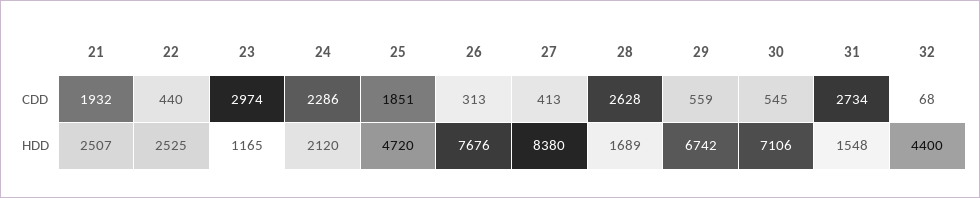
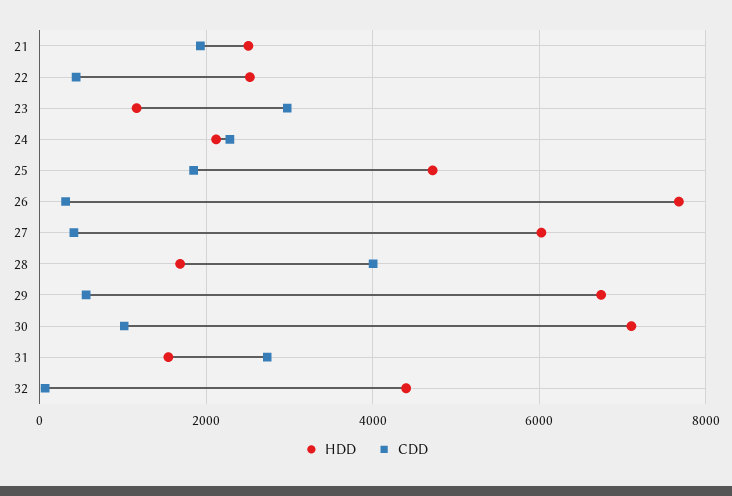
CDD, 28: 2628 -> 4000
CDD, 30: 545 -> 1000
HDD, 27: 8380 -> 6000

